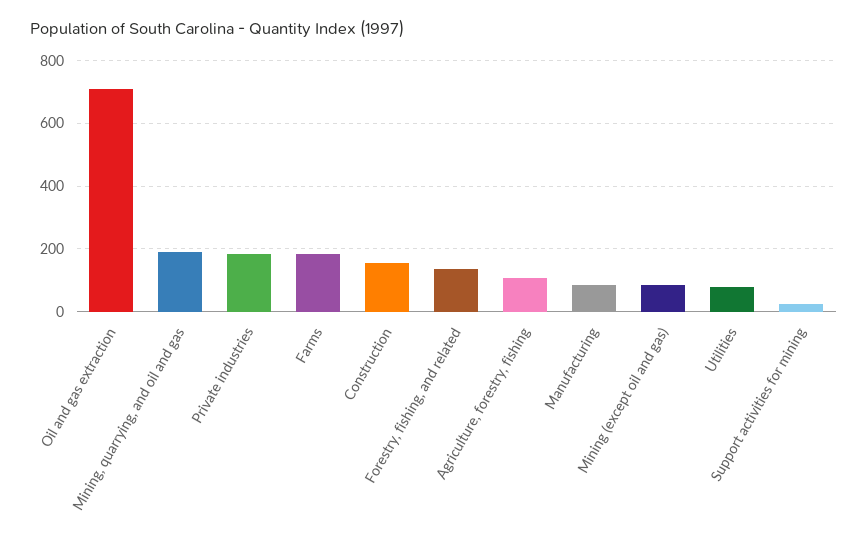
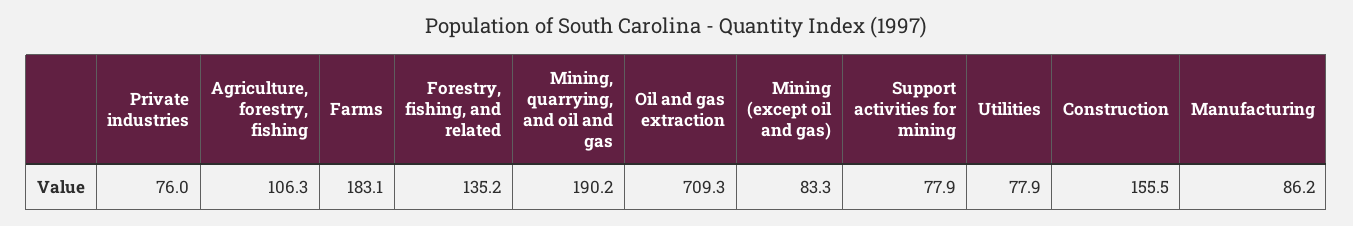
Private industries: 180 -> 76
Support activities for mining: 20 -> 77.9

